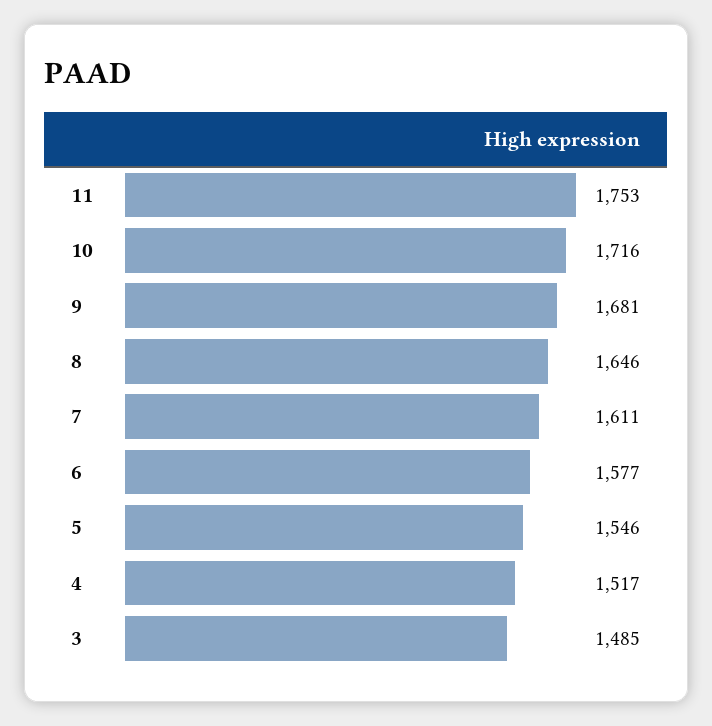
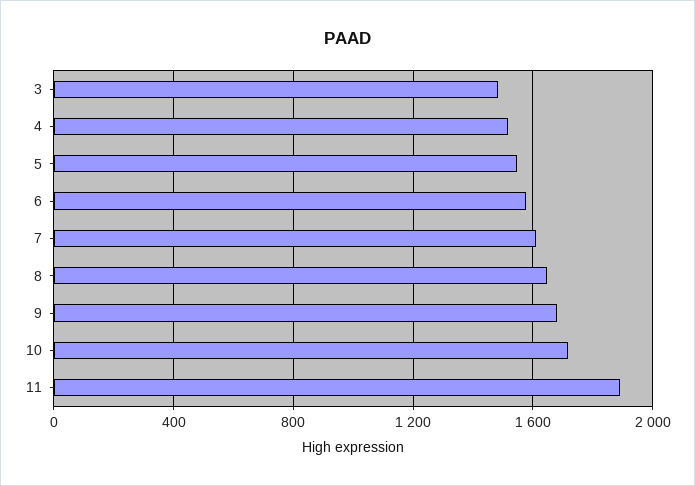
11: 1753 -> 1900

